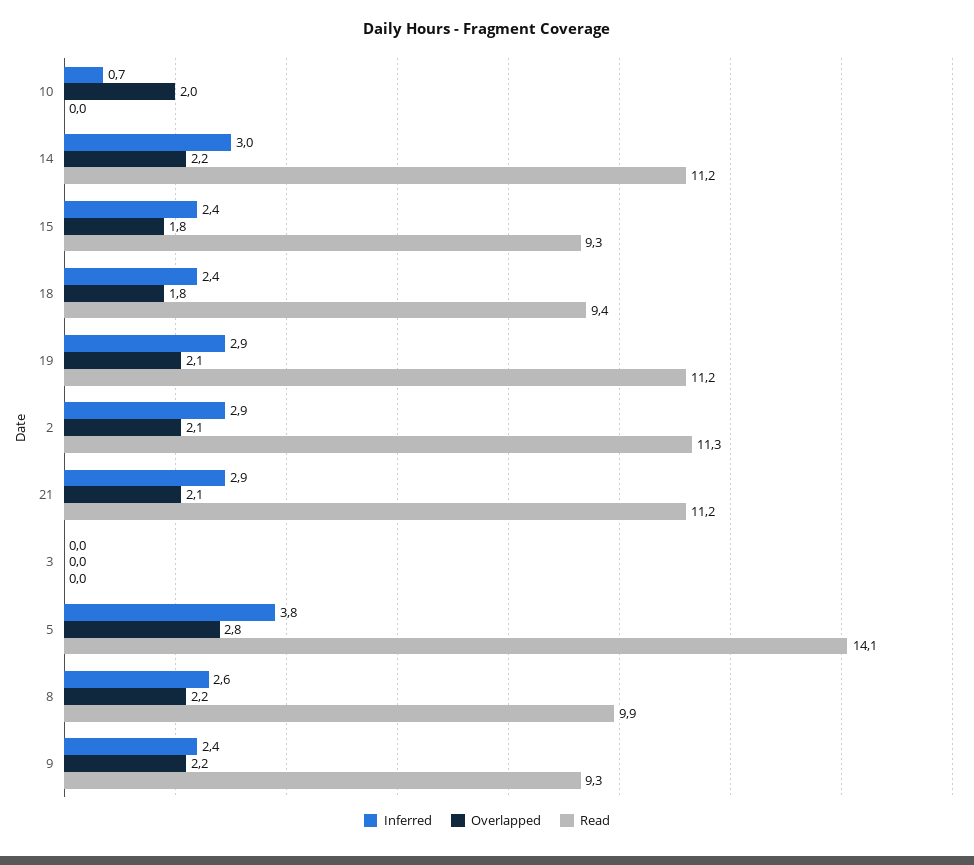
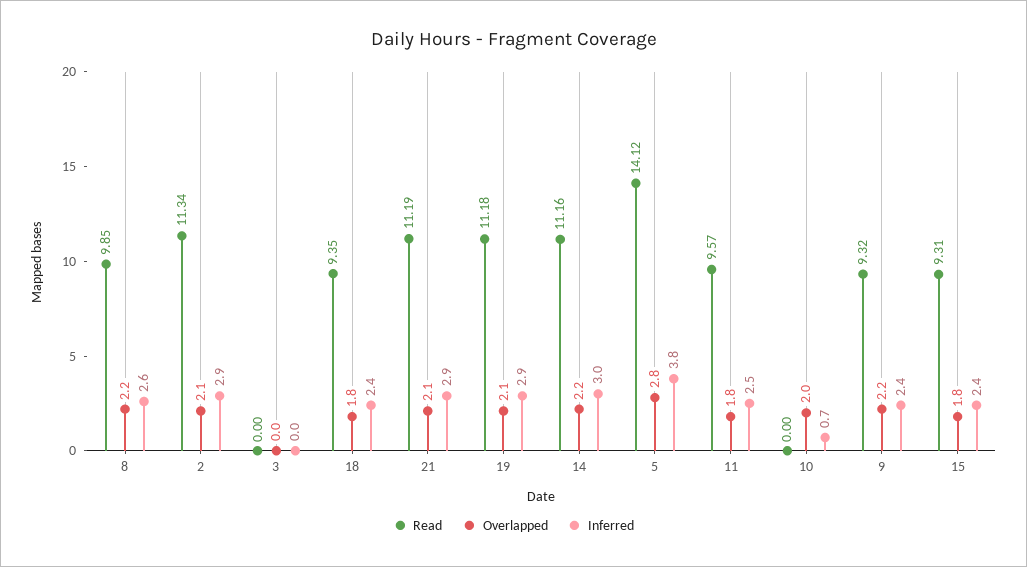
Read, 11: none -> 9.57
Overlapped, 11: none -> 1.8
Inferred, 11: none -> 2.5

